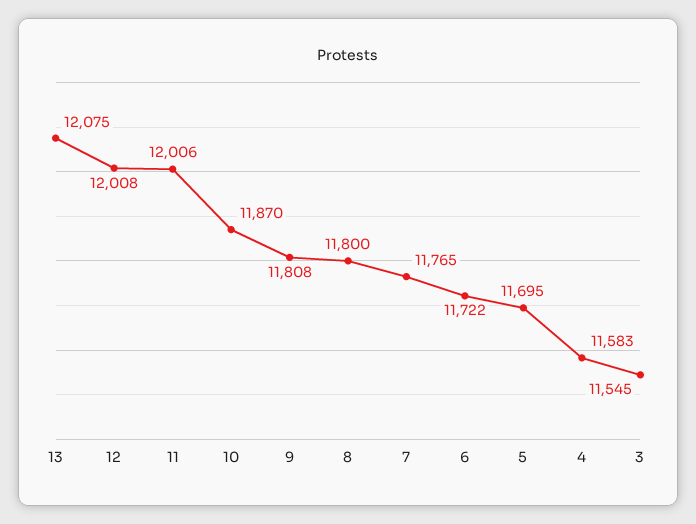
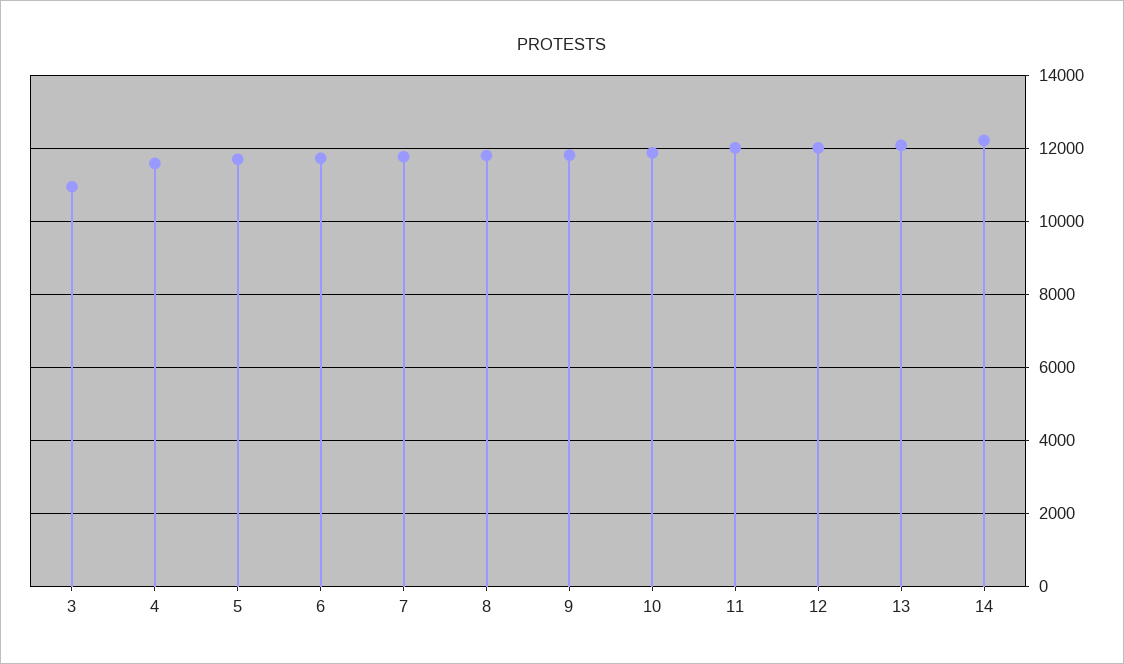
3: 11545 -> 11000
14: none -> 12200

